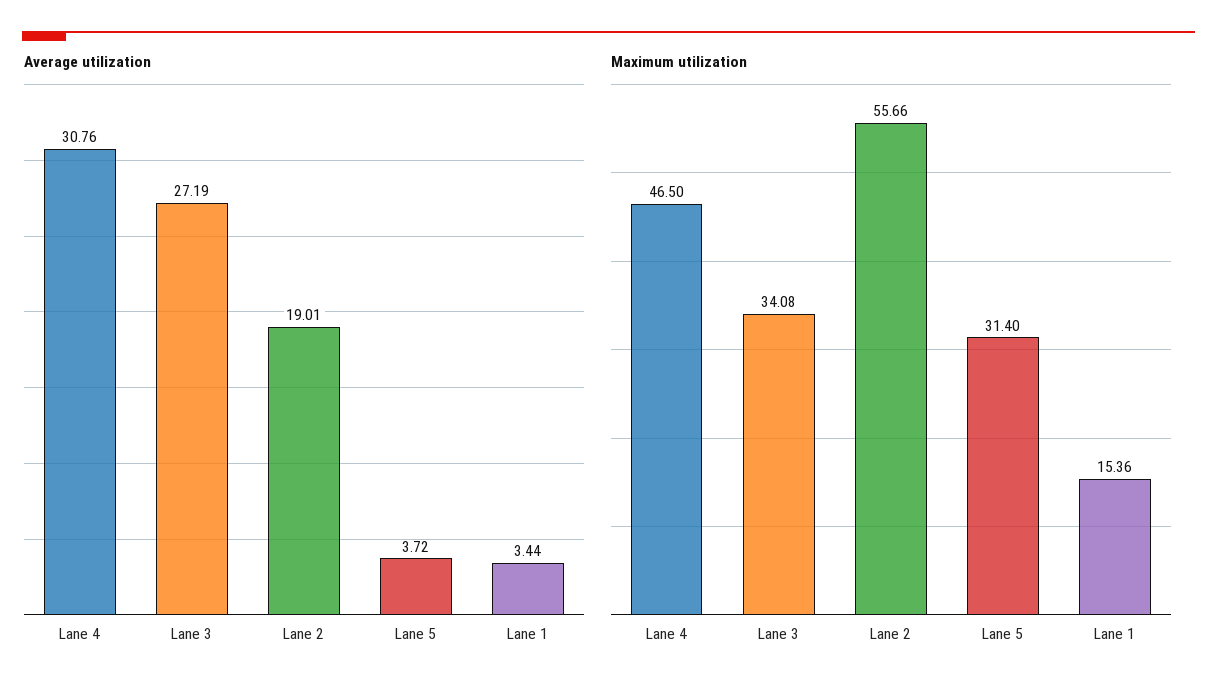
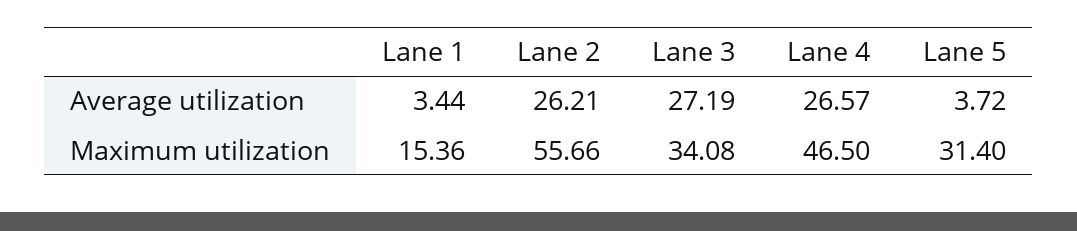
Average utilization, Lane 4: 30.76 -> 26.57
Average utilization, Lane 2: 19.01 -> 26.21

